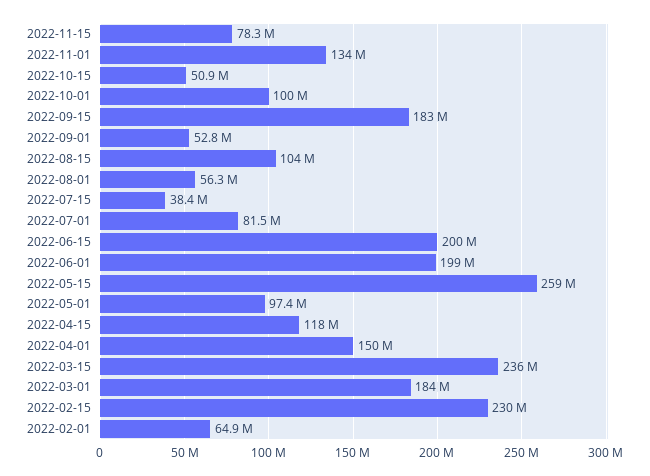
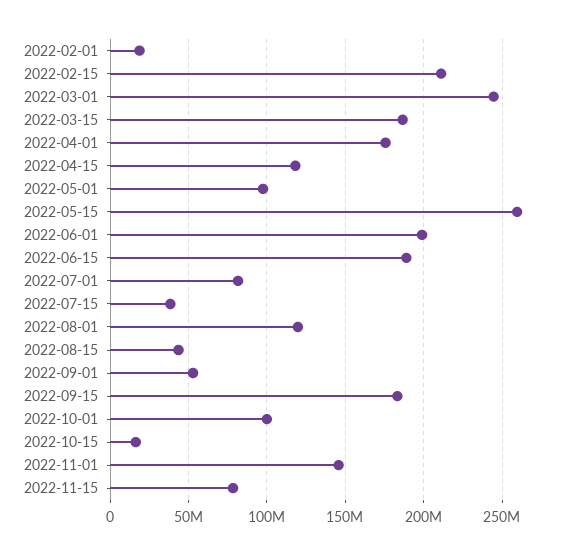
2022-11-01: 134000000 -> 145000000
2022-10-15: 50900000 -> 15000000
2022-08-15: 104000000 -> 45000000
2022-08-01: 56300000 -> 120000000
2022-06-15: 200000000 -> 190000000
2022-04-01: 150000000 -> 175000000
2022-03-15: 236000000 -> 185000000
2022-03-01: 184000000 -> 245000000
2022-02-15: 230000000 -> 210000000
2022-02-01: 64900000 -> 20000000

